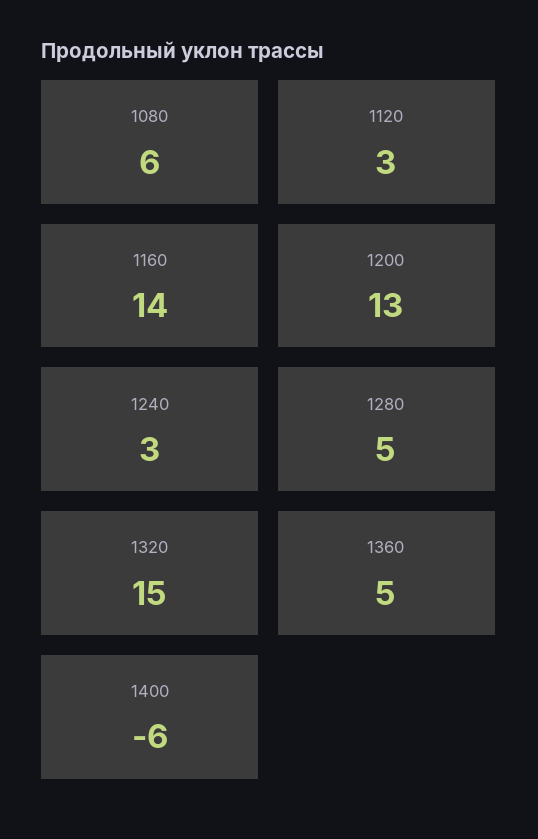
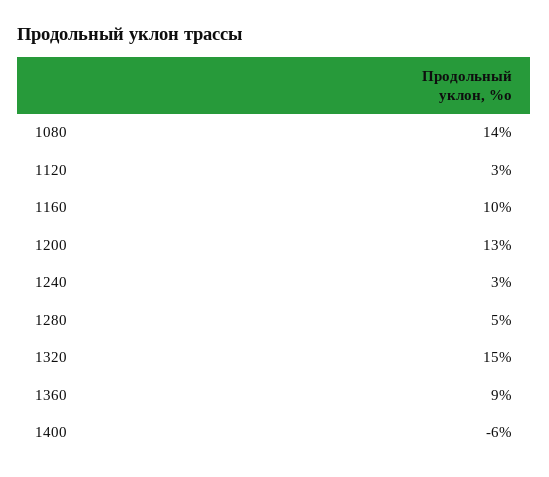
1080: 6 -> 14
1160: 14 -> 10
1360: 5 -> 9

